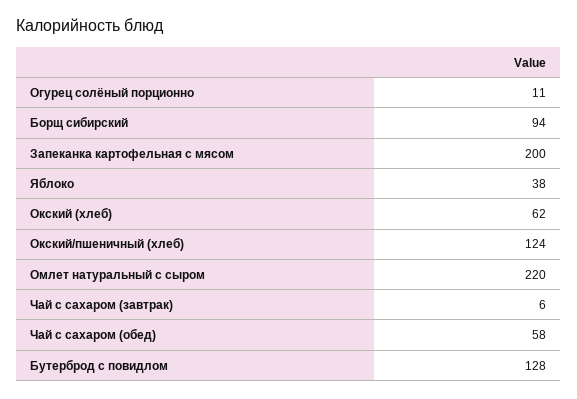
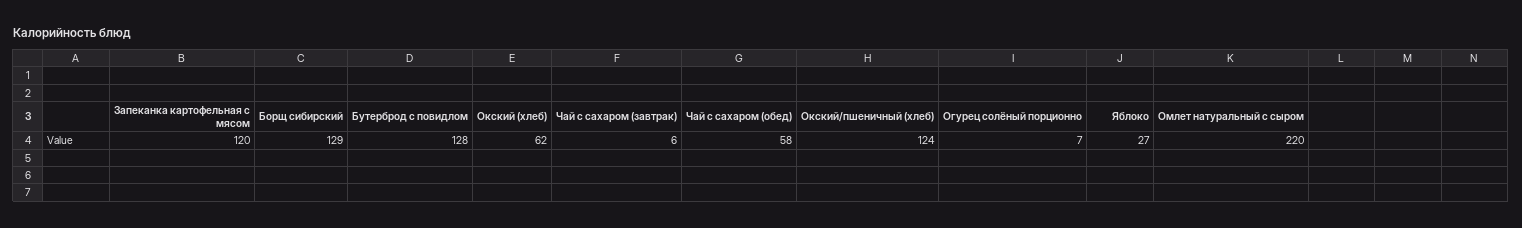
Огурец солёный порционно: 11 -> 7
Борщ сибирский: 94 -> 129
Запеканка картофельная с мясом: 200 -> 120
Яблоко: 38 -> 27

